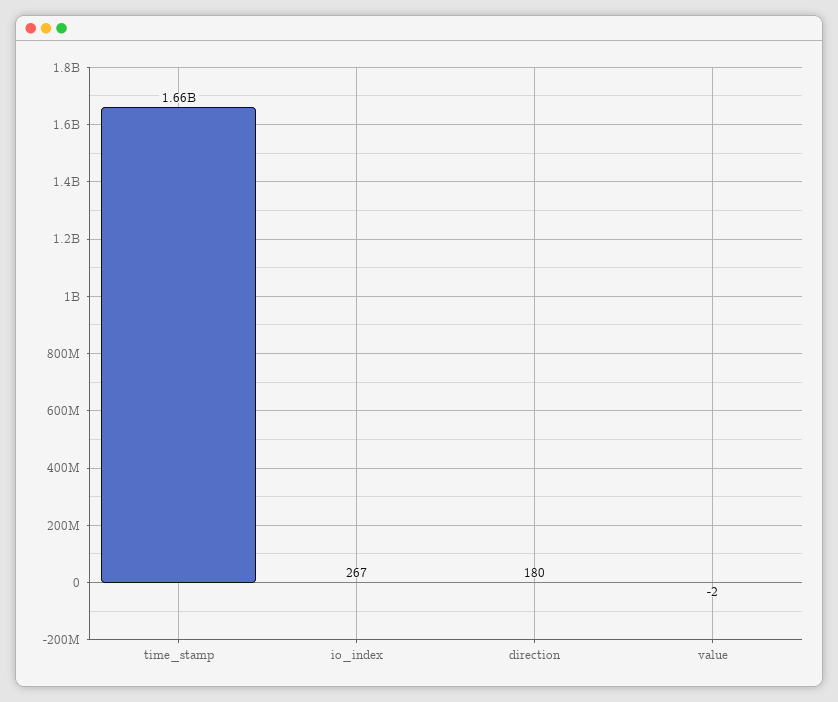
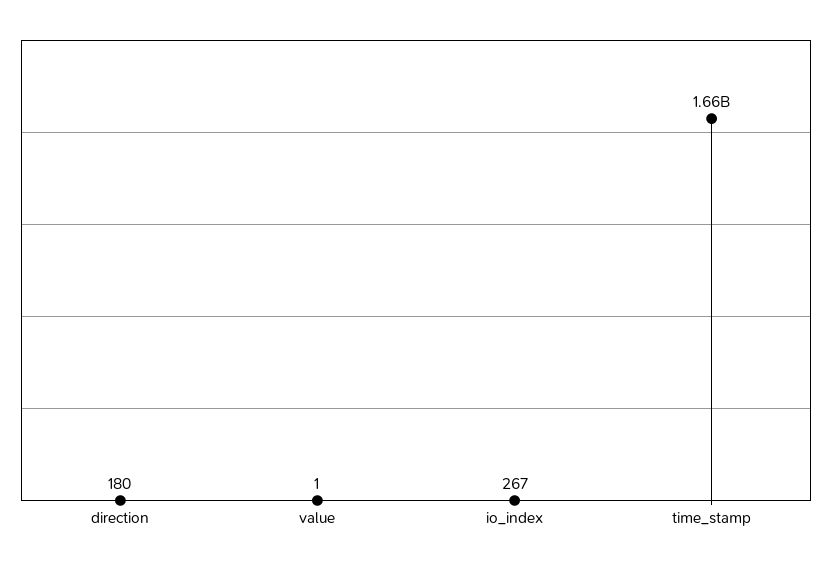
value: -2 -> 1

